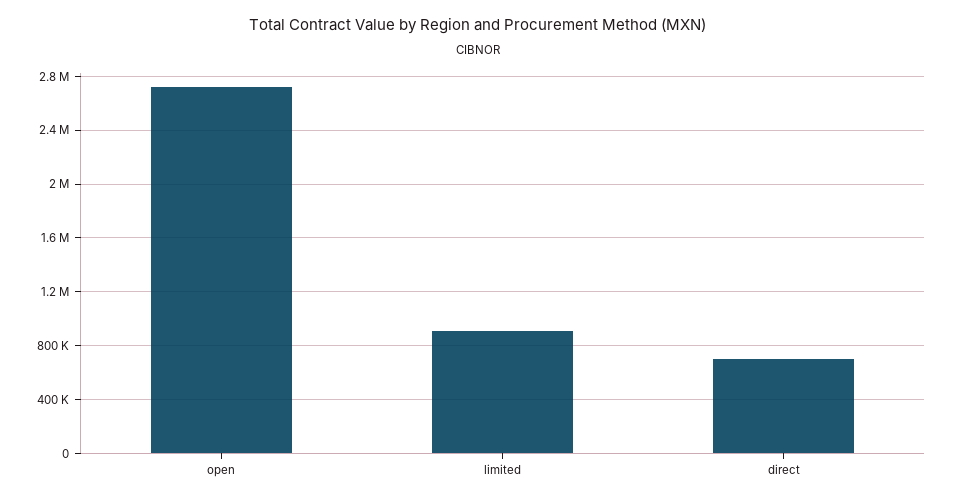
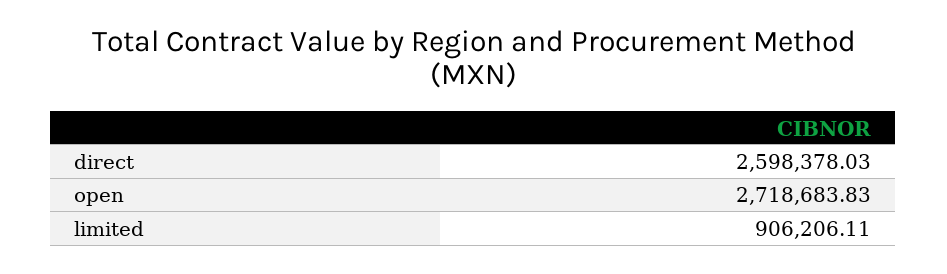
direct: 700000 -> 2598378.03

